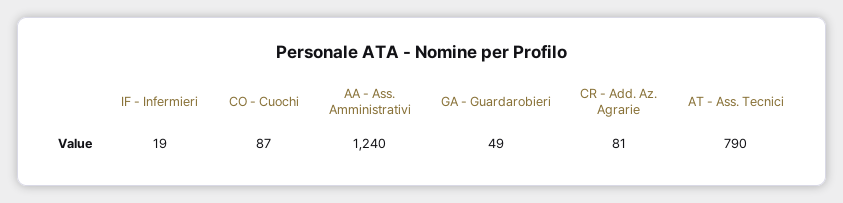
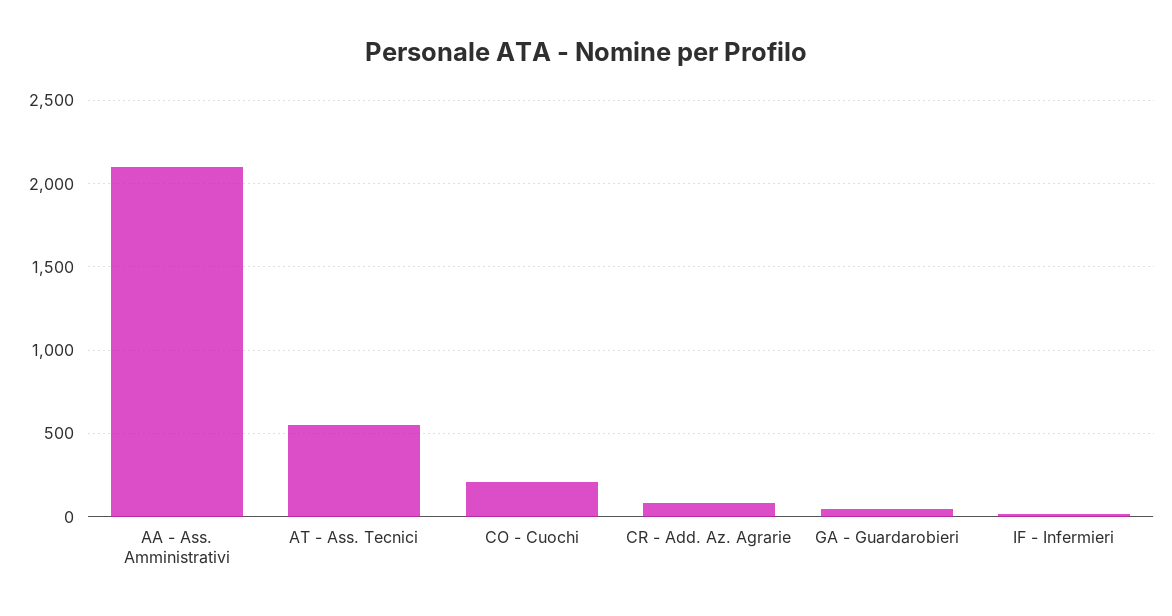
CO - Cuochi: 87 -> 200
AA - Ass. Amministrativi: 1240 -> 2100
AT - Ass. Tecnici: 790 -> 550

